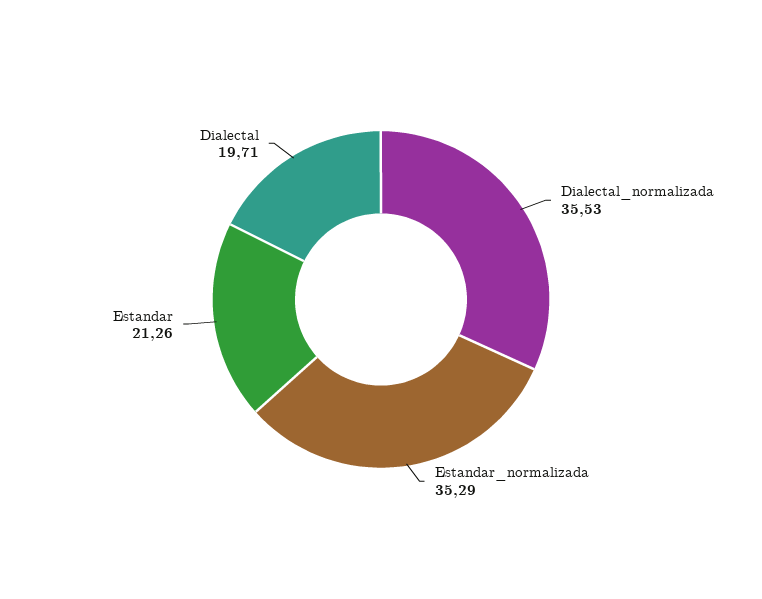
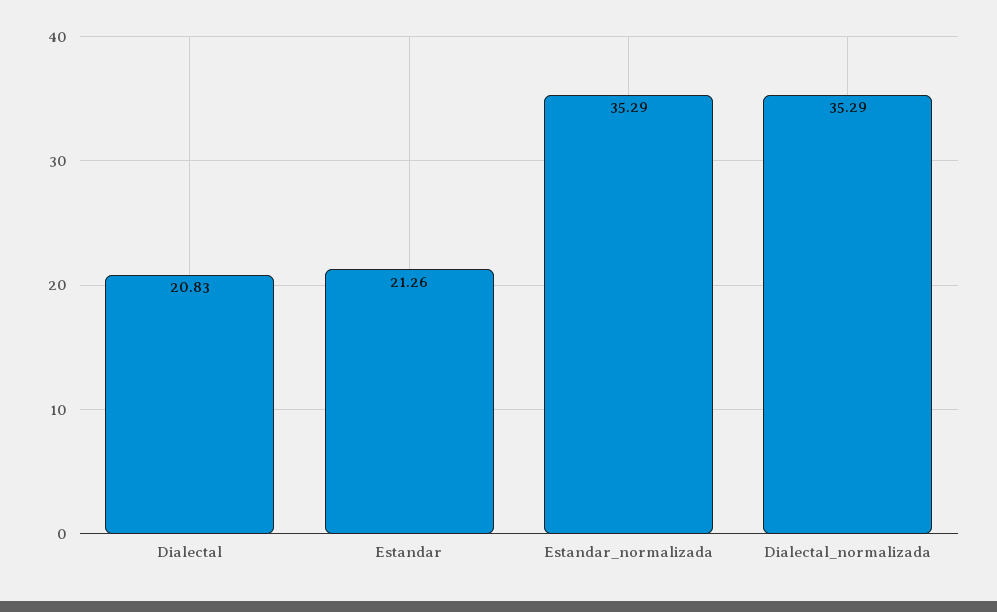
Dialectal_normalizada: 35.53 -> 35.29
Dialectal: 19.71 -> 20.83

